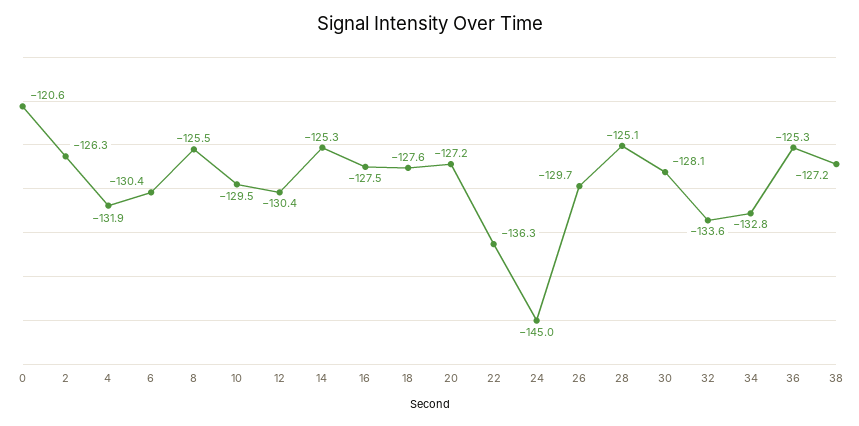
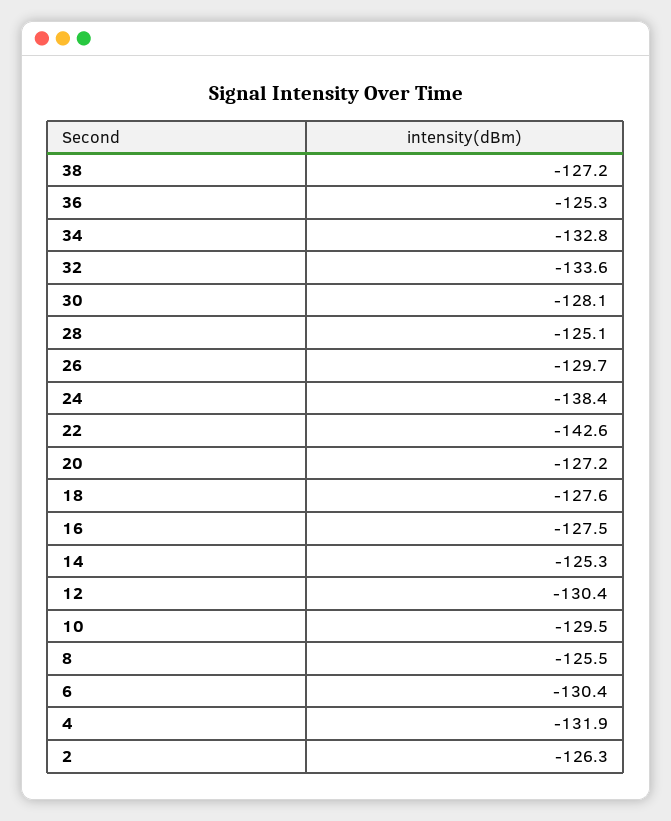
0: -120.6 -> none
22: -136.3 -> -142.6
24: -145 -> -138.4

